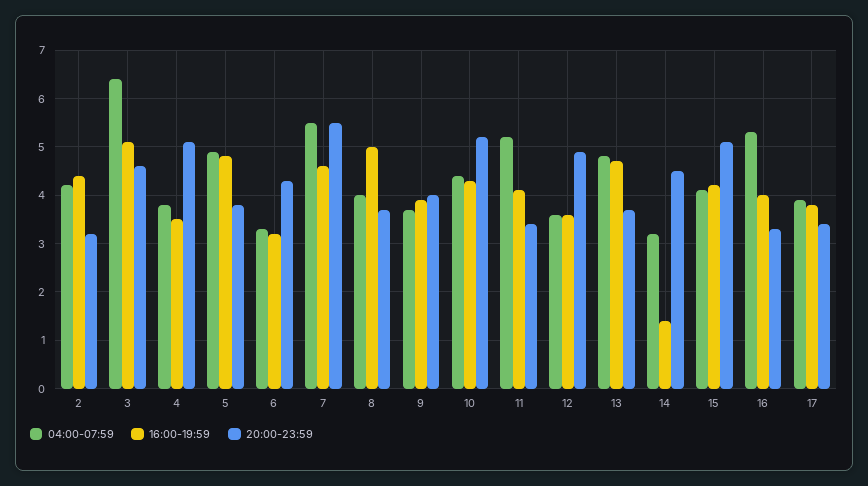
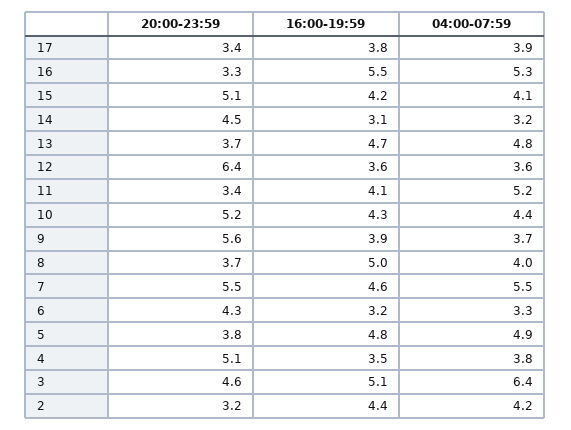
20:00-23:59, 9: 4 -> 5.6
20:00-23:59, 12: 5 -> 6.4
16:00-19:59, 14: 1.5 -> 3.1
16:00-19:59, 16: 4 -> 5.5

